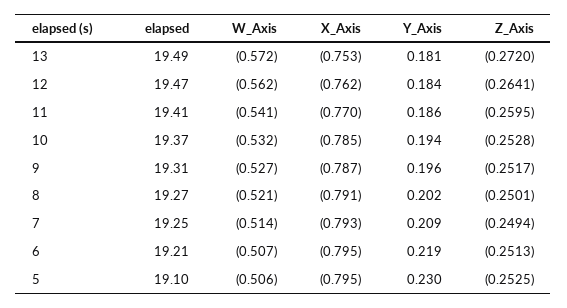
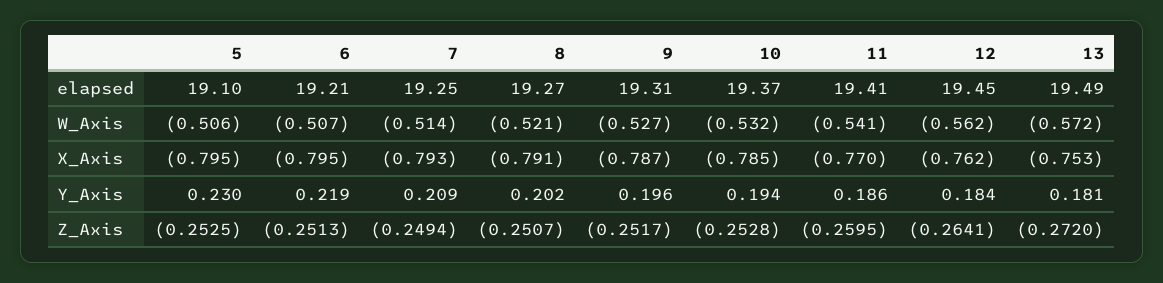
elapsed, 12: 19.47 -> 19.45
Z_Axis, 8: -0.2501 -> -0.2507

